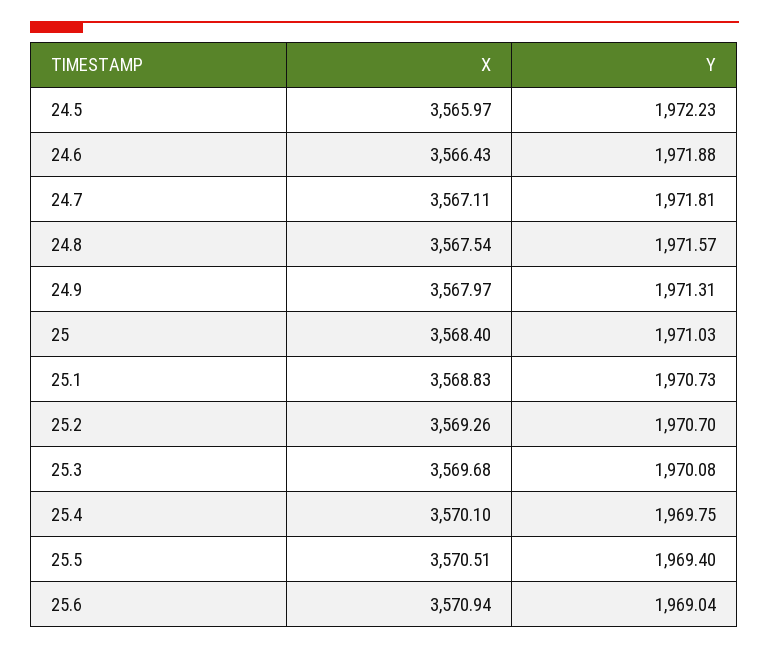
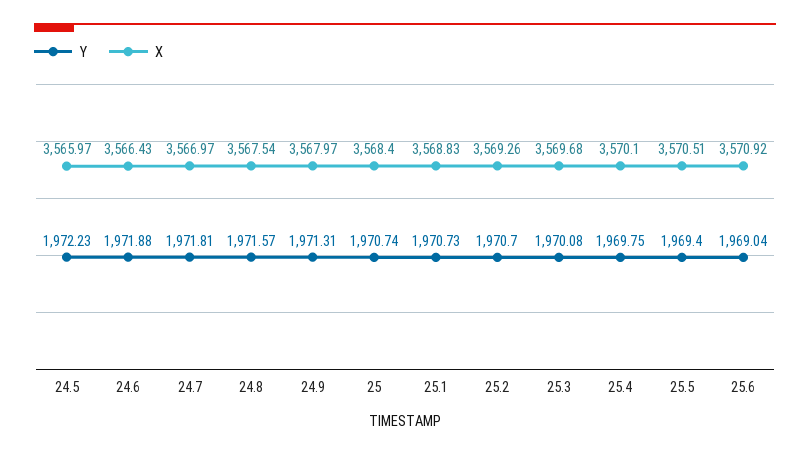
X, 24.7: 3567.11 -> 3566.97
Y, 25: 1971.03 -> 1970.74
X, 25.6: 3570.94 -> 3570.92

